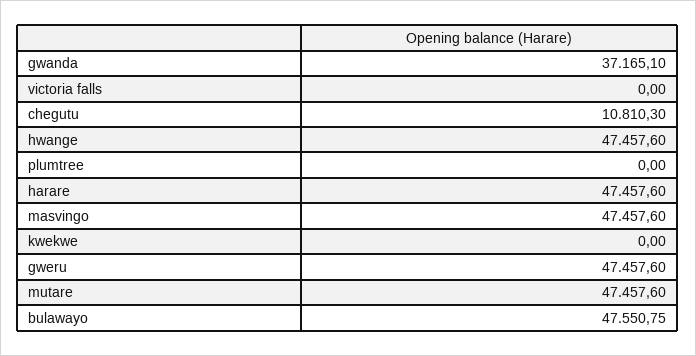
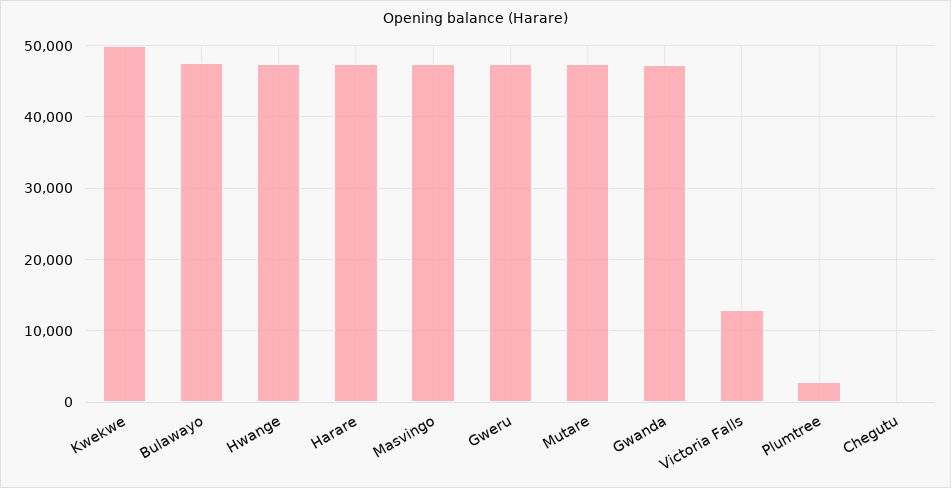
gwanda: 37165.1 -> 47000
victoria falls: 0 -> 13000
chegutu: 10810.3 -> 0
plumtree: 0 -> 3000
kwekwe: 0 -> 50000

